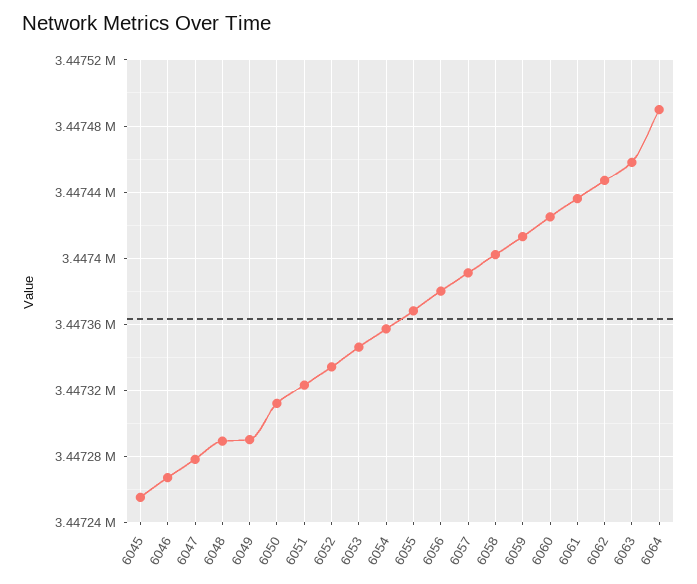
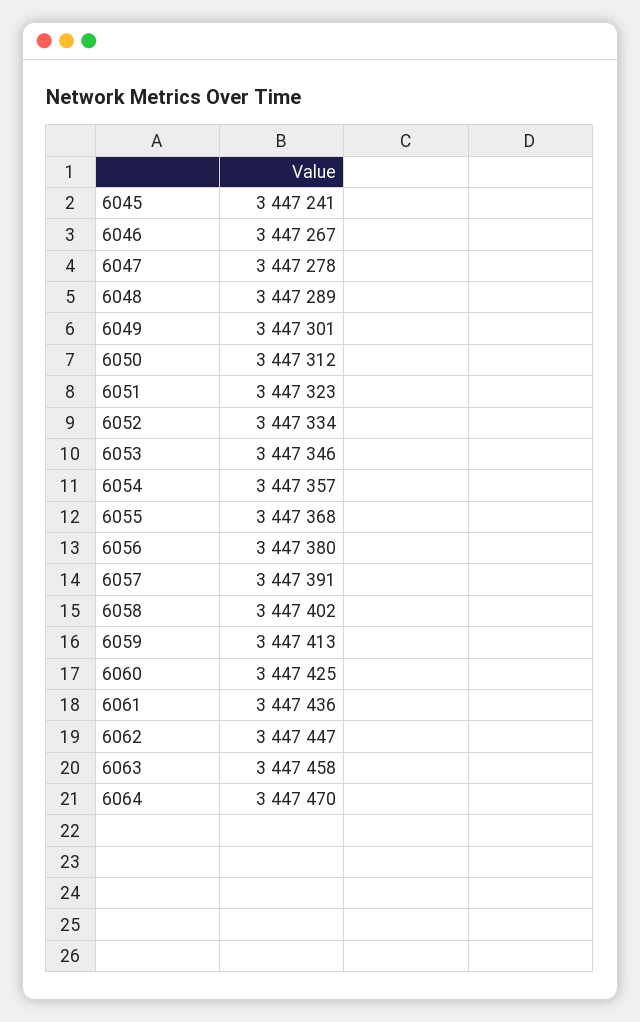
6045: 3447255 -> 3447241
6049: 3447290 -> 3447301
6064: 3447490 -> 3447470

